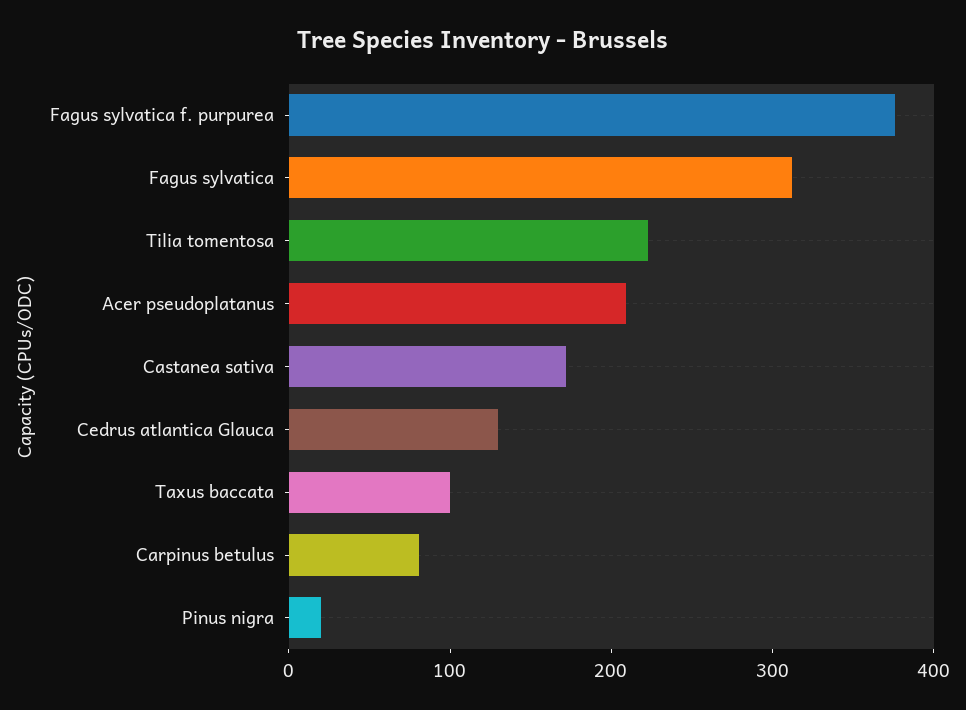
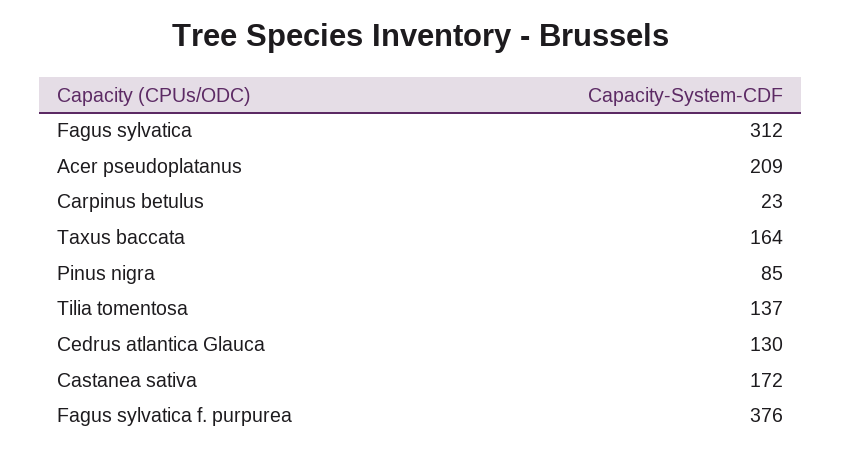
Tilia tomentosa: 220 -> 137
Taxus baccata: 100 -> 164
Carpinus betulus: 80 -> 23
Pinus nigra: 20 -> 85

